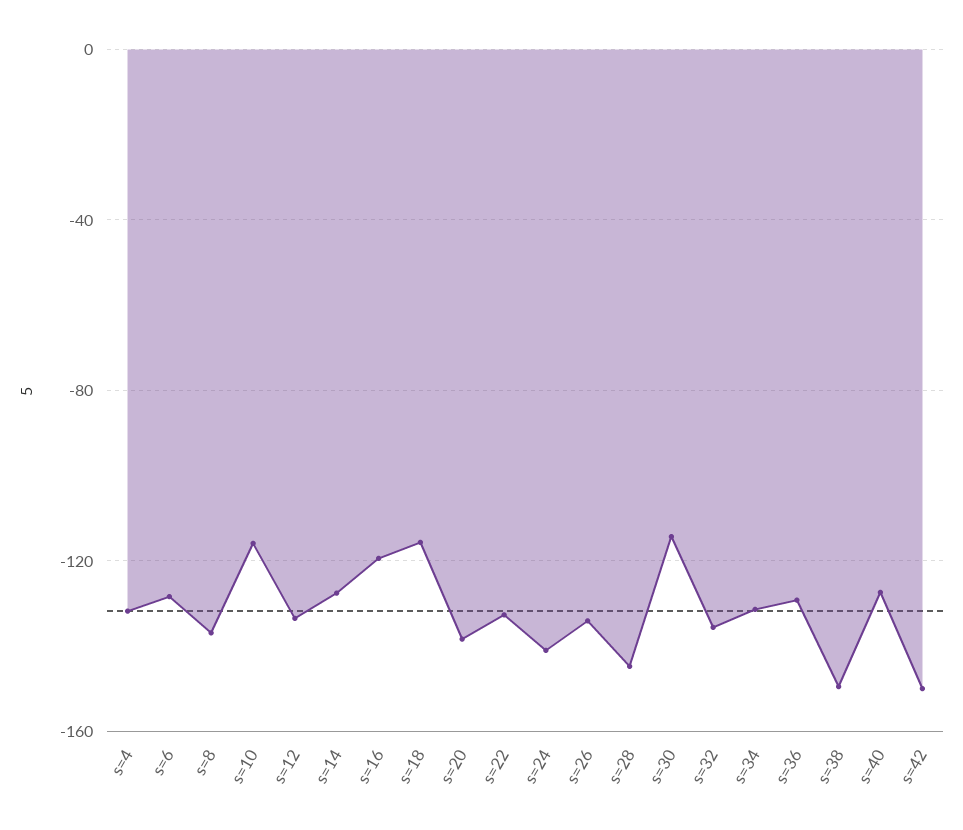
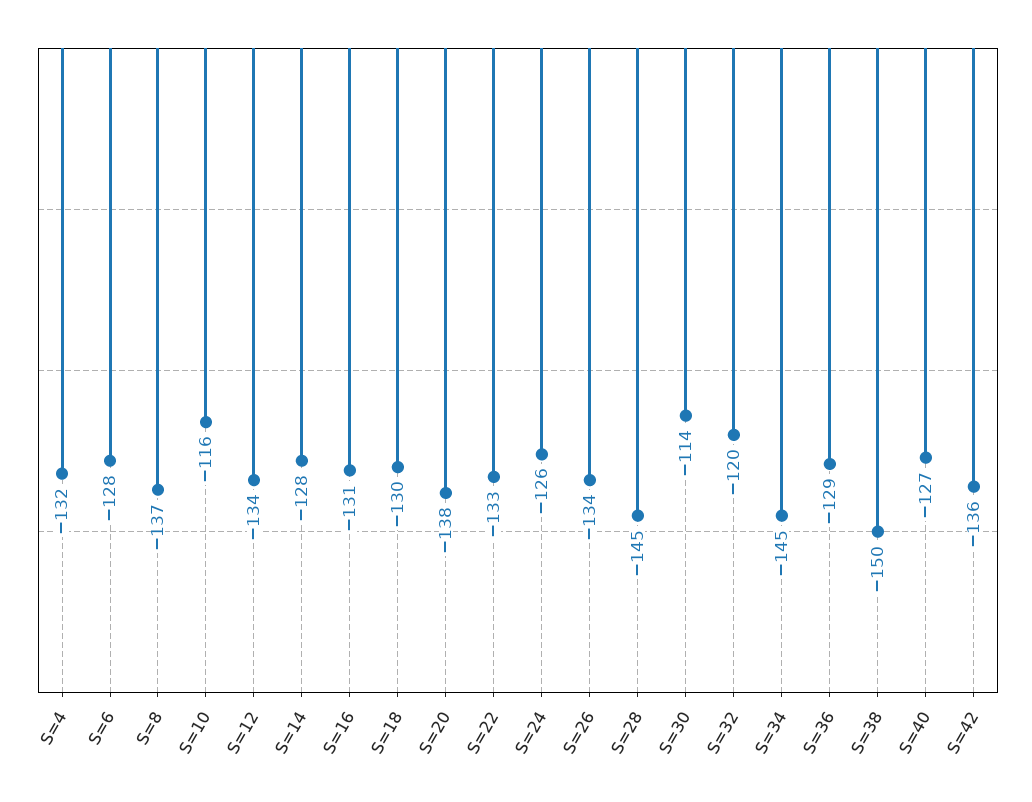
s=16: -120 -> -131
s=18: -115 -> -130
s=24: -140 -> -126
s=32: -135 -> -120
s=34: -130 -> -145
s=42: -150 -> -136

